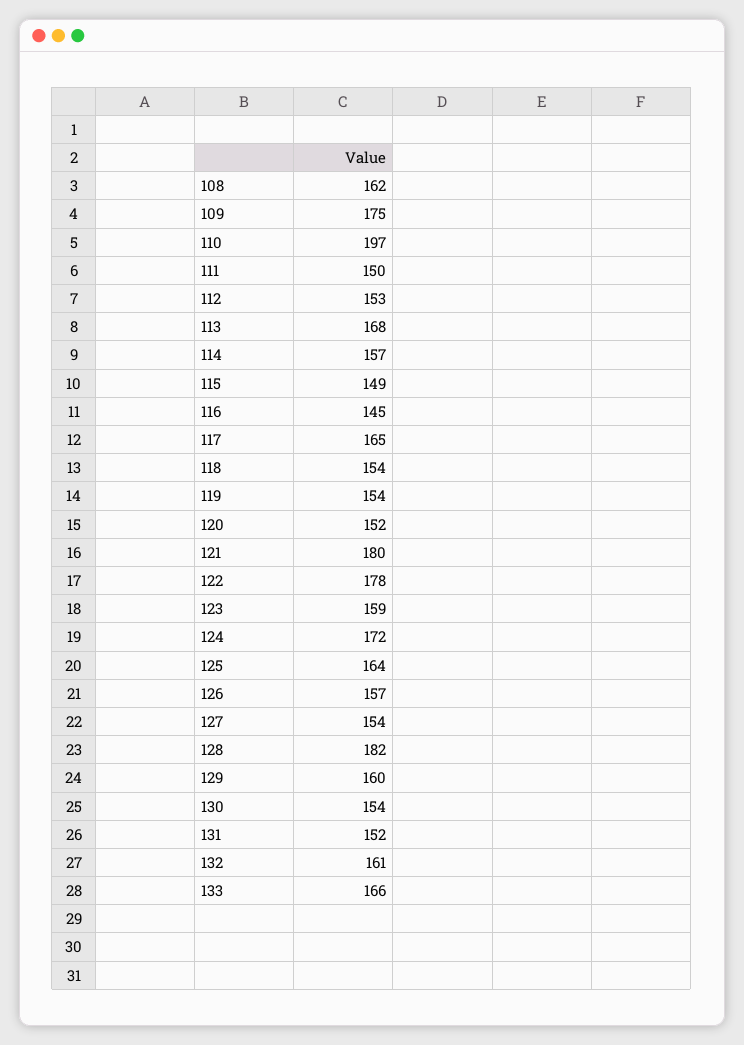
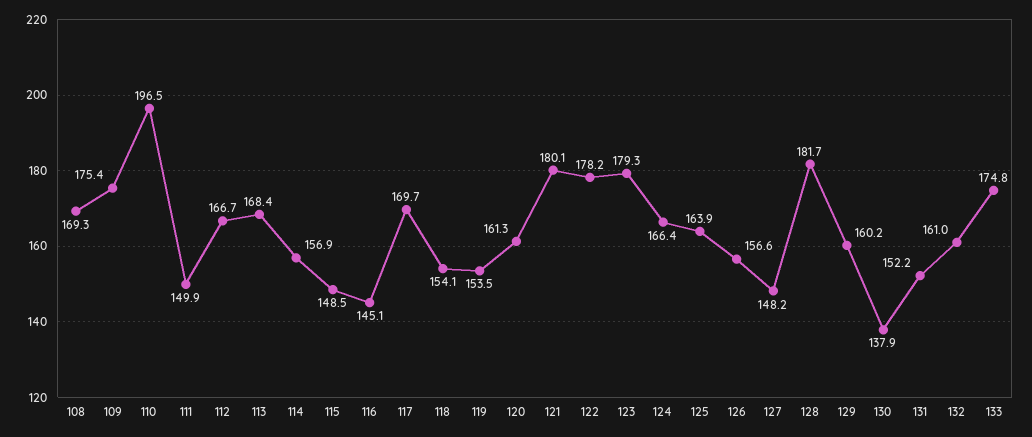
108: 162 -> 169.3
112: 153 -> 166.7
117: 165 -> 169.7
120: 152 -> 161.3
123: 159 -> 179.3
124: 172 -> 166.4
127: 154 -> 148.2
130: 154 -> 137.9
133: 166 -> 174.8

